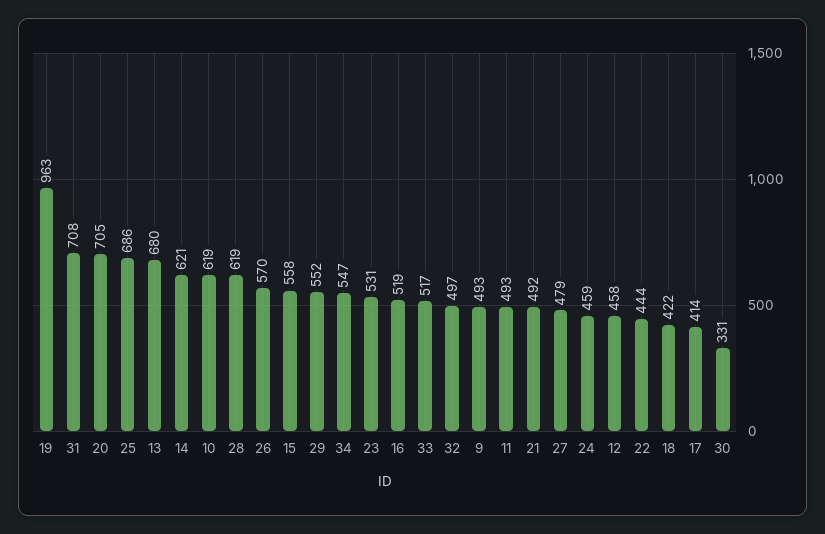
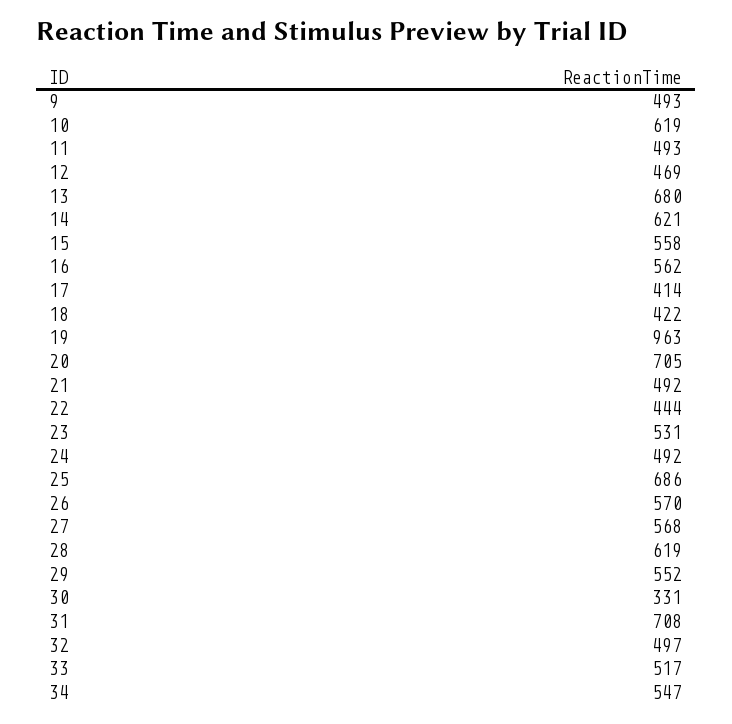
16: 519 -> 562
27: 479 -> 568
24: 459 -> 492
12: 458 -> 469

